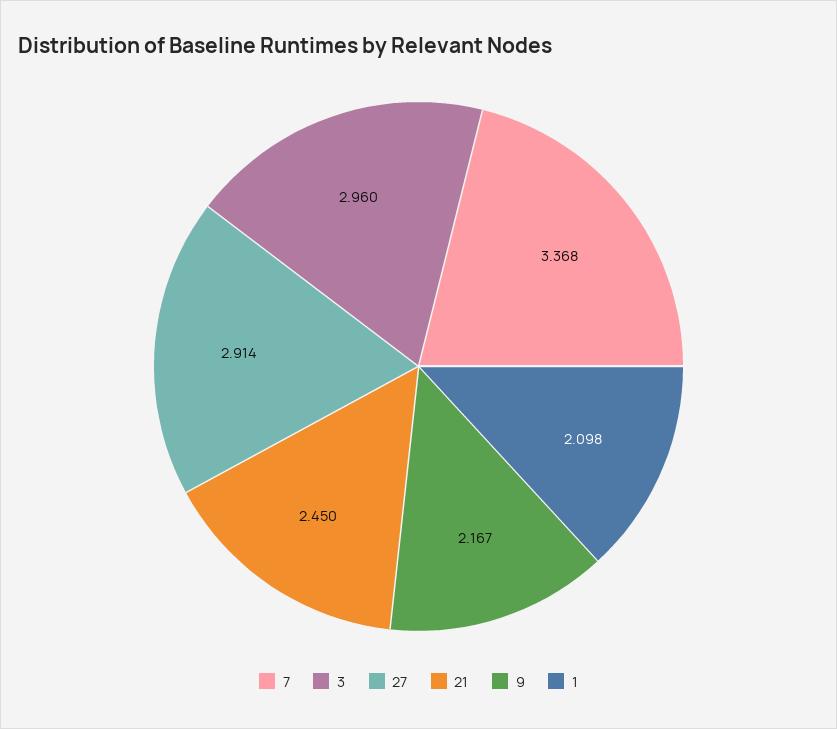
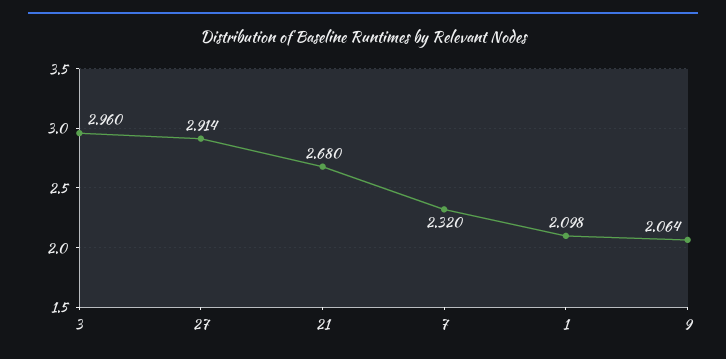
7: 3.368 -> 2.32
21: 2.45 -> 2.68
9: 2.167 -> 2.064

